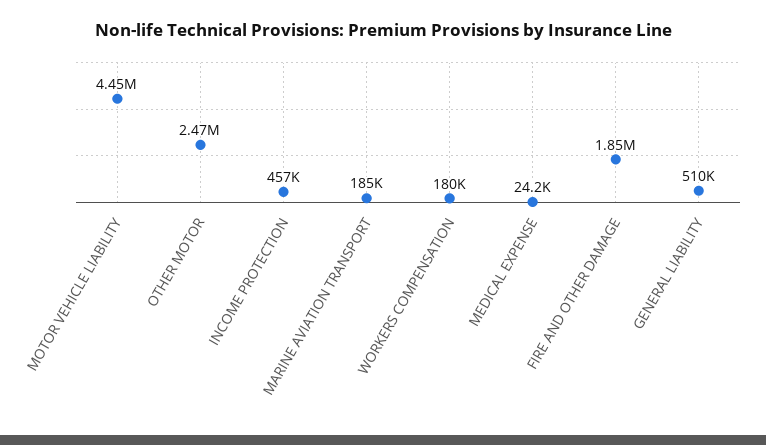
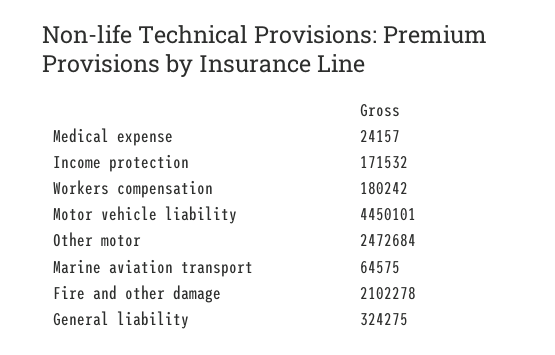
INCOME PROTECTION: 457000 -> 171532
MARINE AVIATION TRANSPORT: 185000 -> 64575
FIRE AND OTHER DAMAGE: 1850000 -> 2102278
GENERAL LIABILITY: 510000 -> 324275

